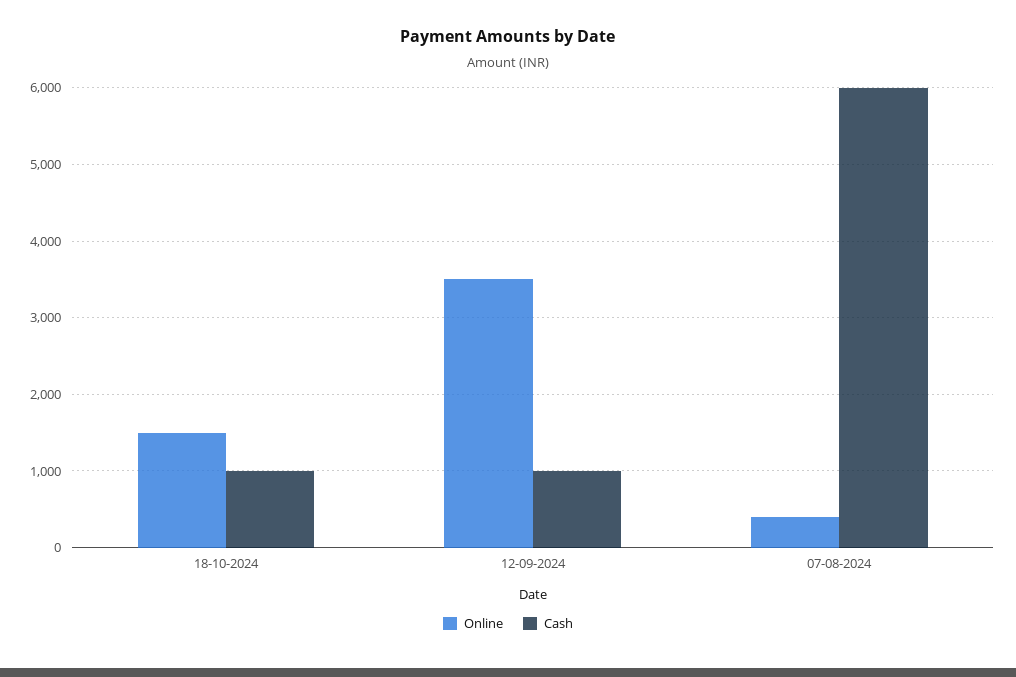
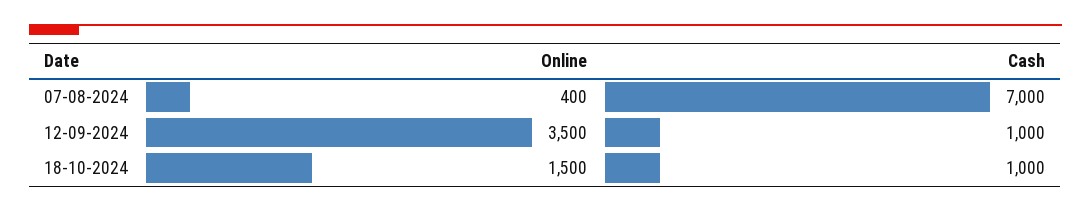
Cash, 07-08-2024: 6000 -> 7000

